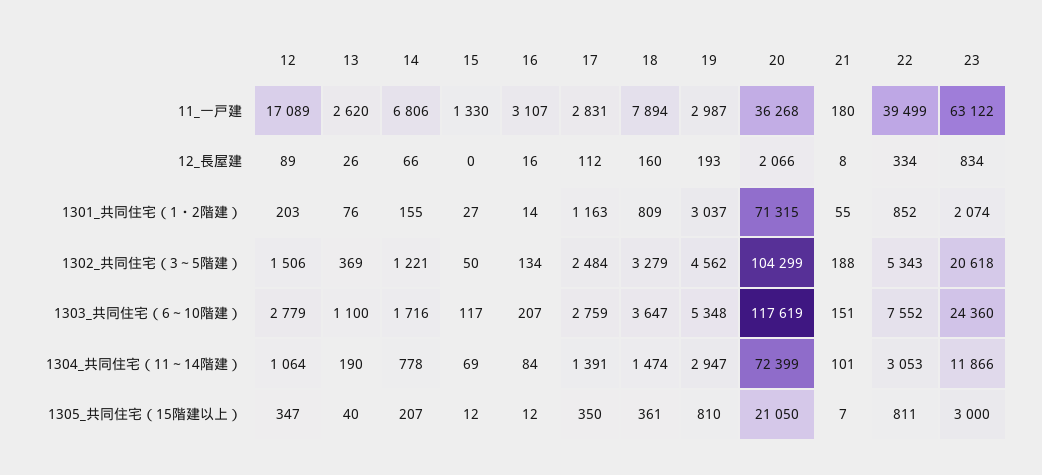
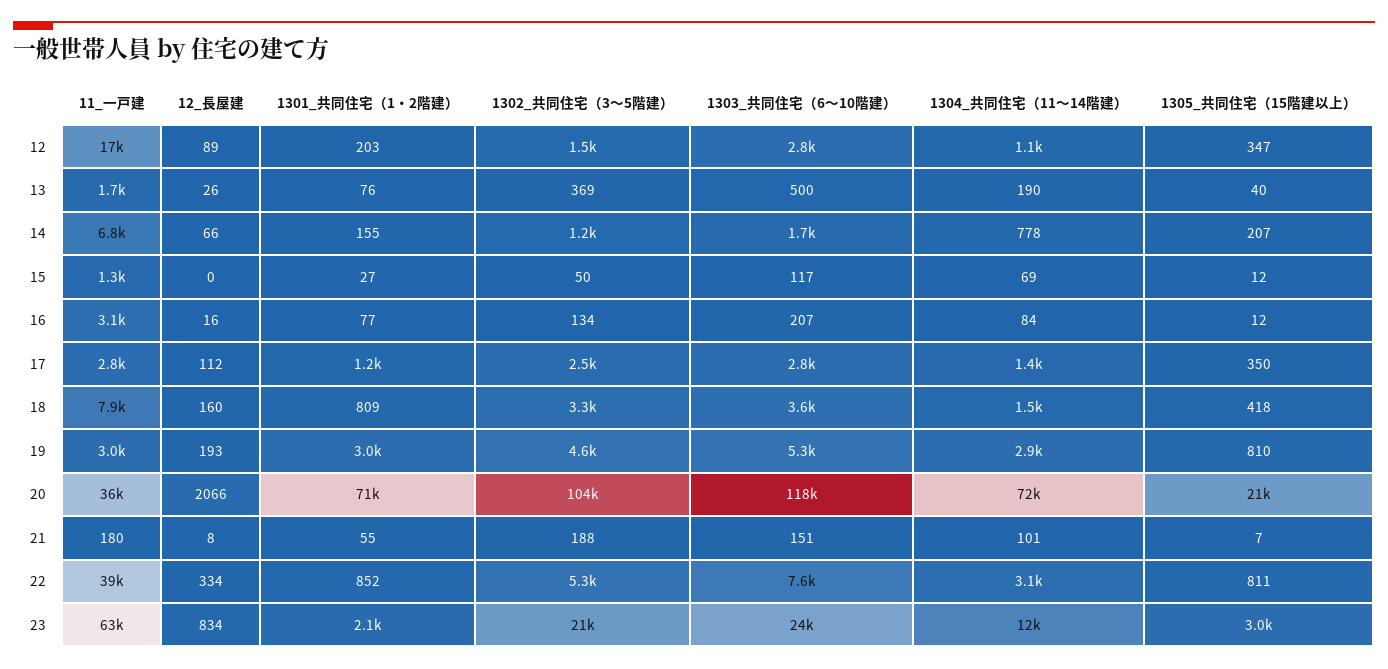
13, 11_一戸建: 2620 -> 1700
16, 1301_共同住宅（1・2階建）: 14 -> 77
13, 1303_共同住宅（6～10階建）: 1100 -> 500
18, 1305_共同住宅（15階建以上）: 361 -> 418

